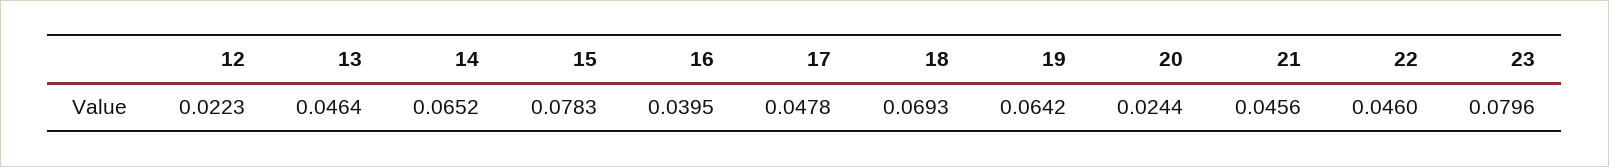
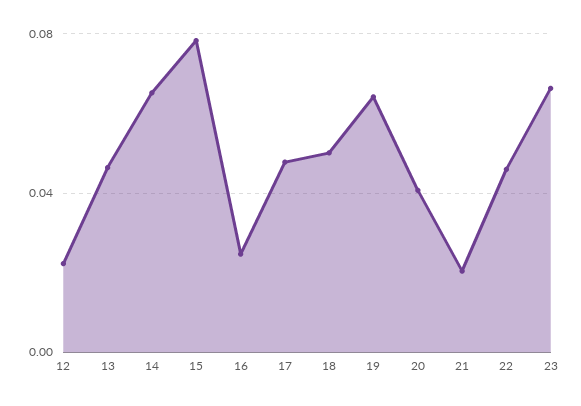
16: 0.0395 -> 0.025
18: 0.0693 -> 0.05
20: 0.0244 -> 0.04
21: 0.0456 -> 0.02
23: 0.0796 -> 0.065

